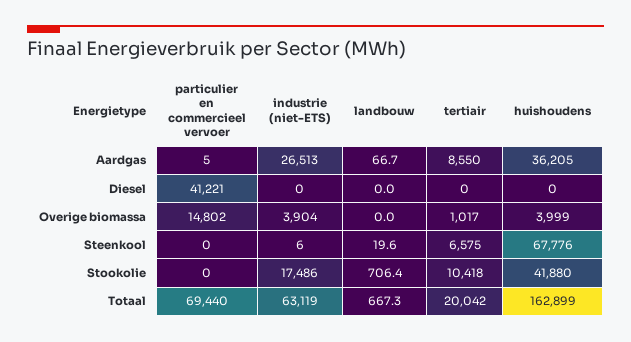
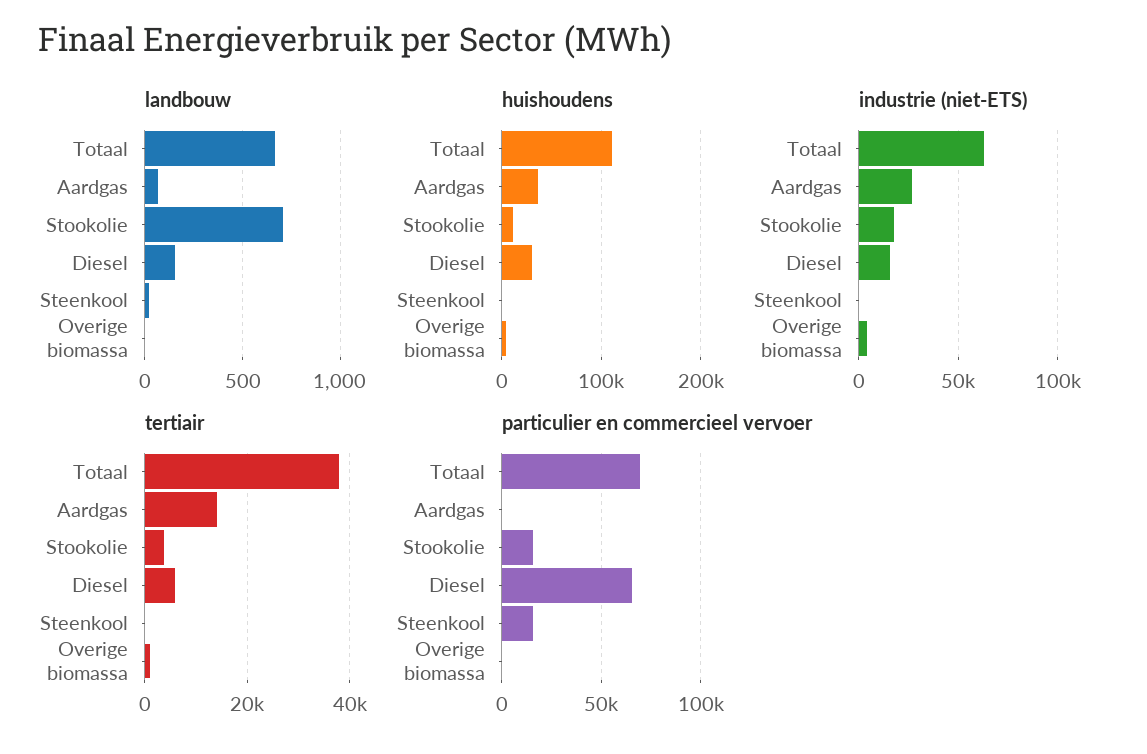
tertiair, Aardgas: 8550 -> 14000
particulier en commercieel vervoer, Diesel: 41221 -> 65000
industrie (niet-ETS), Diesel: 0 -> 15000
landbouw, Diesel: 0 -> 150
tertiair, Diesel: 0 -> 6000
huishoudens, Diesel: 0 -> 30000
particulier en commercieel vervoer, Overige biomassa: 14802 -> 0
particulier en commercieel vervoer, Steenkool: 0 -> 15000
tertiair, Steenkool: 6575 -> 0
huishoudens, Steenkool: 67776 -> 0
particulier en commercieel vervoer, Stookolie: 0 -> 15000
tertiair, Stookolie: 10418 -> 4000
huishoudens, Stookolie: 41880 -> 10000
tertiair, Totaal: 20042 -> 38000
huishoudens, Totaal: 162899 -> 110000

